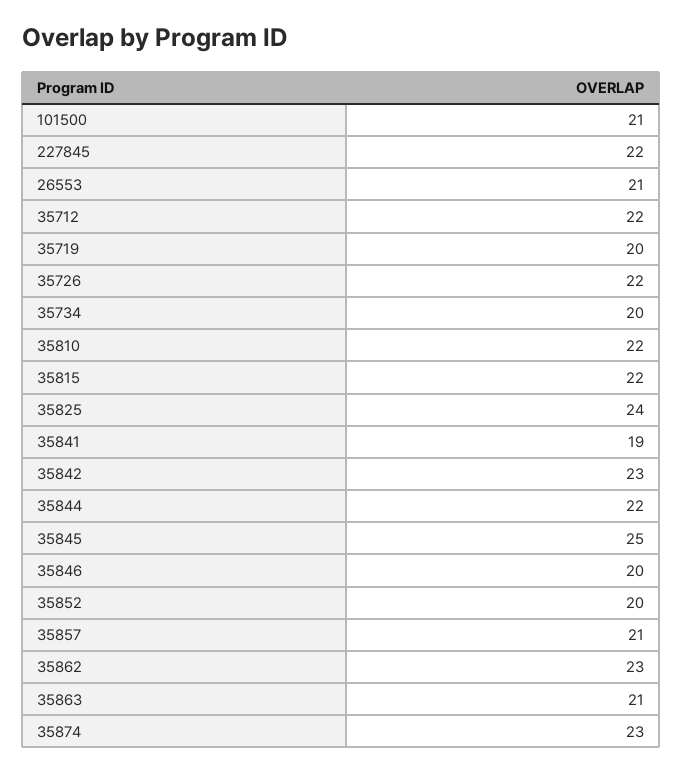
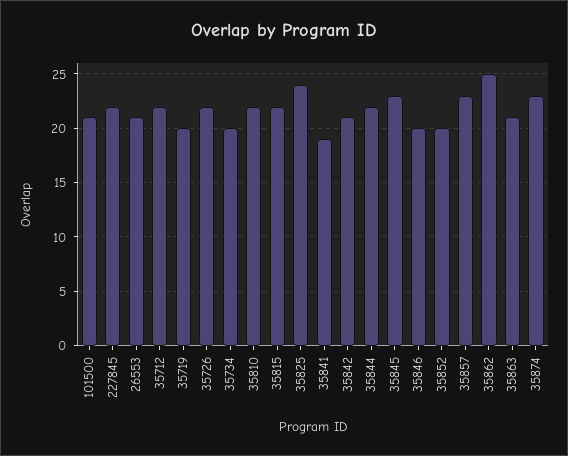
35842: 23 -> 21
35845: 25 -> 23
35857: 21 -> 23
35862: 23 -> 25

